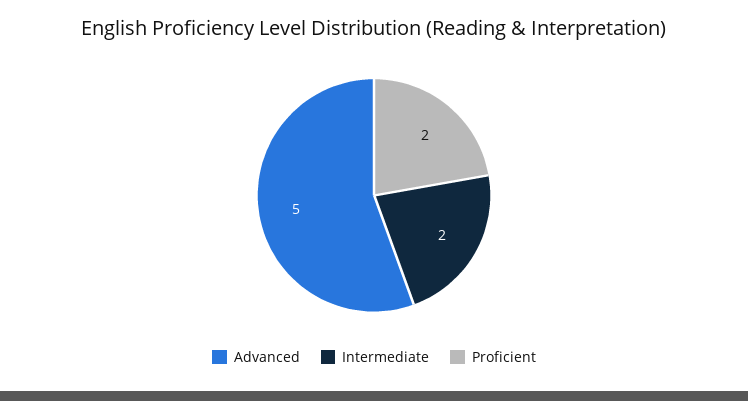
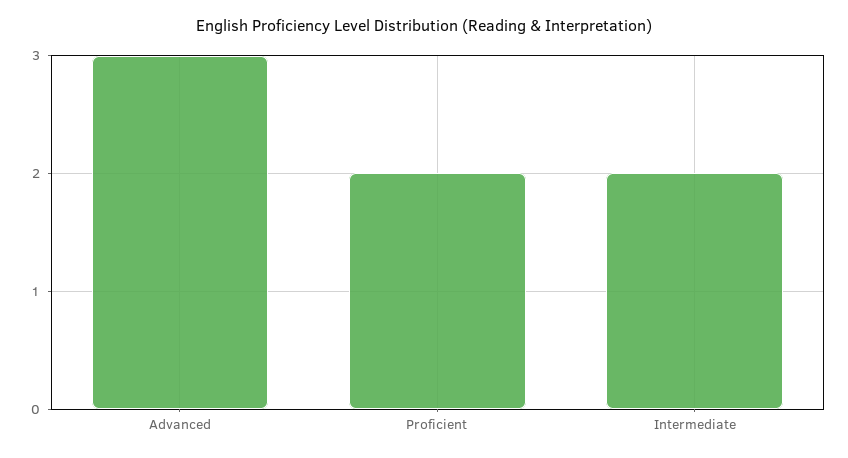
Advanced: 5 -> 3

